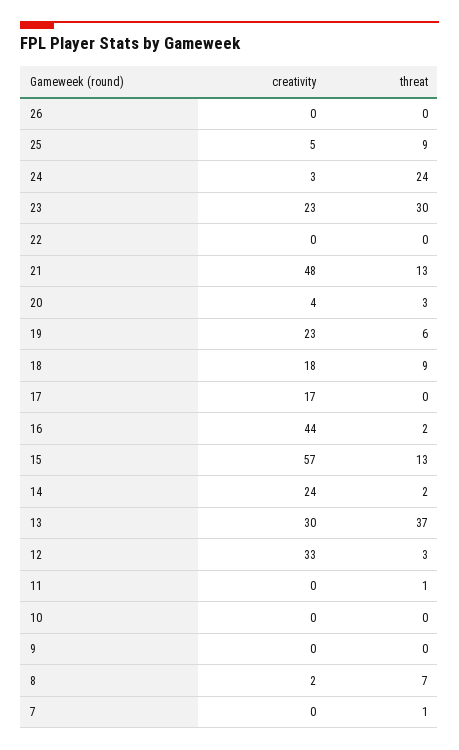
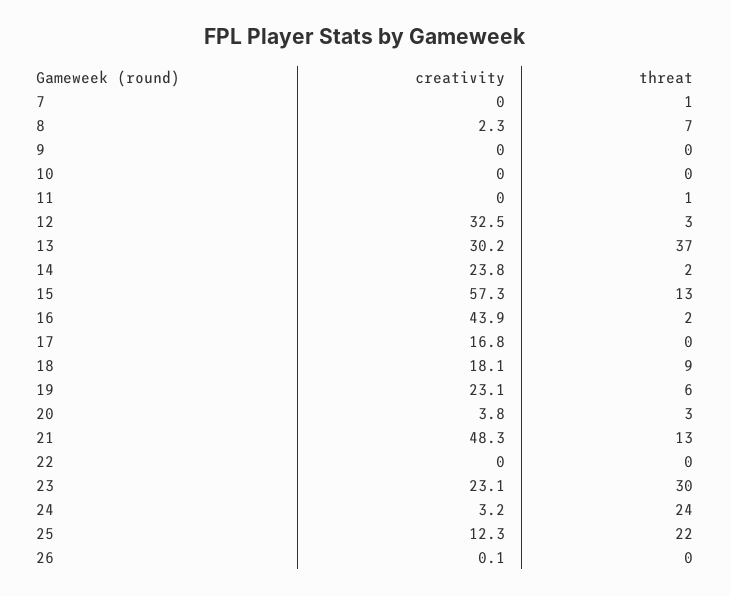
creativity, 25: 5 -> 12.3
threat, 25: 9 -> 22

